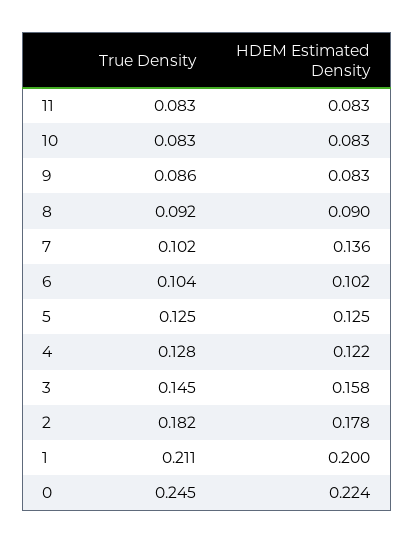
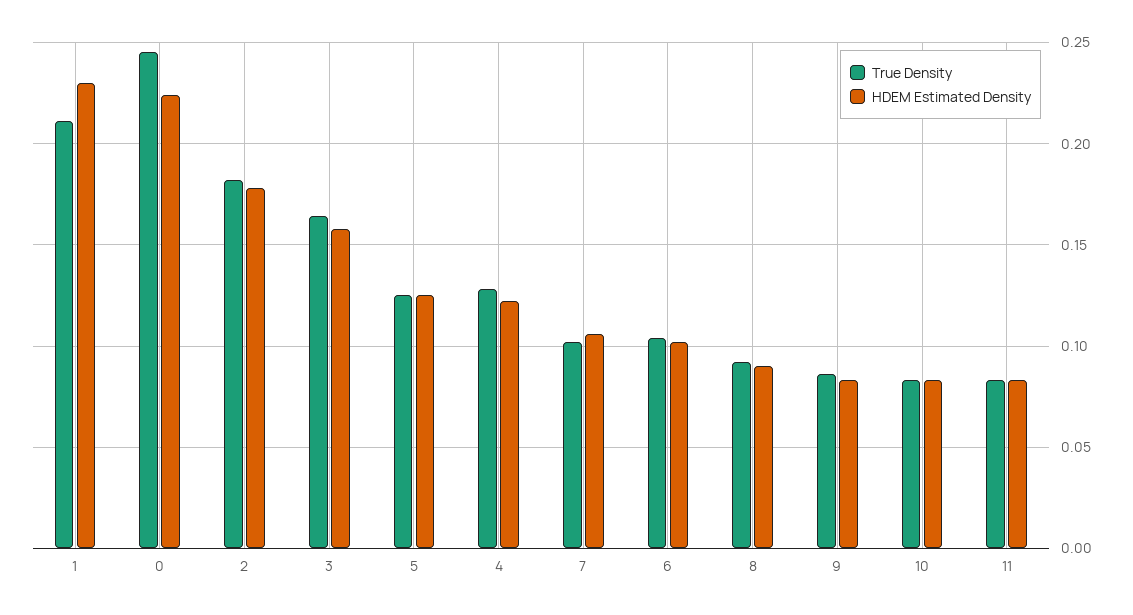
HDEM Estimated Density, 7: 0.136 -> 0.105
True Density, 3: 0.145 -> 0.165
HDEM Estimated Density, 1: 0.2 -> 0.23

